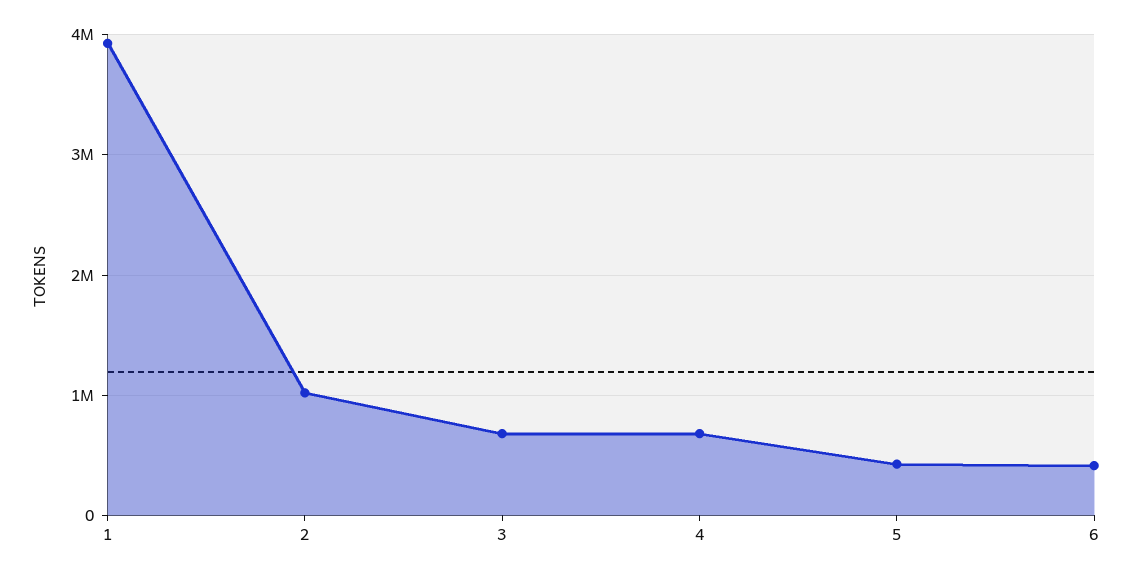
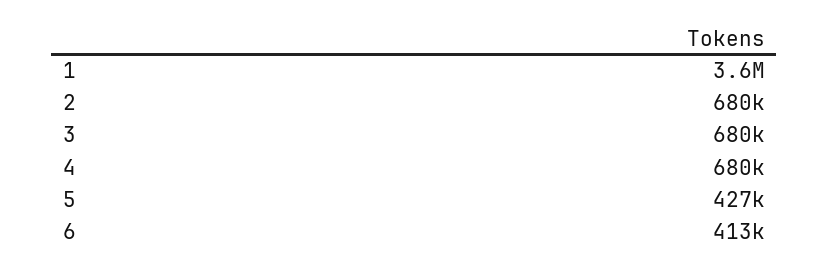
1: 3900000 -> 3600000
2: 1000000 -> 680000

